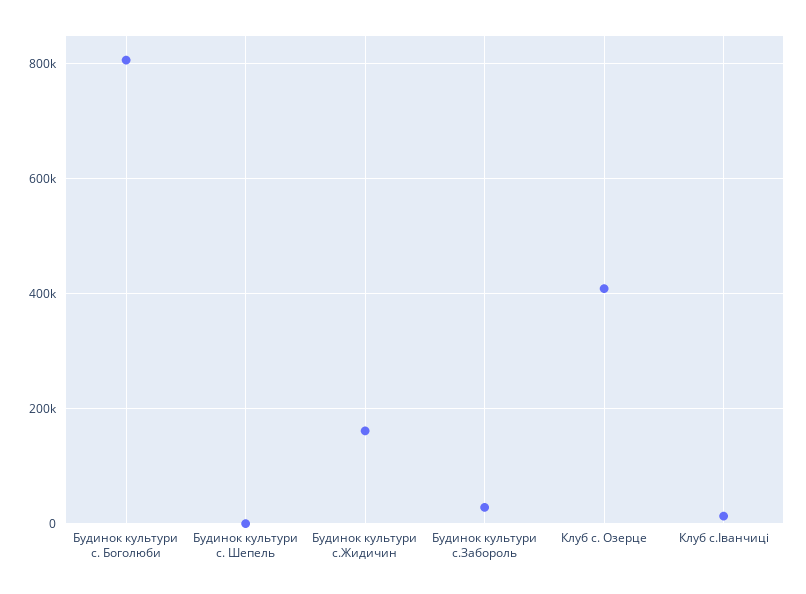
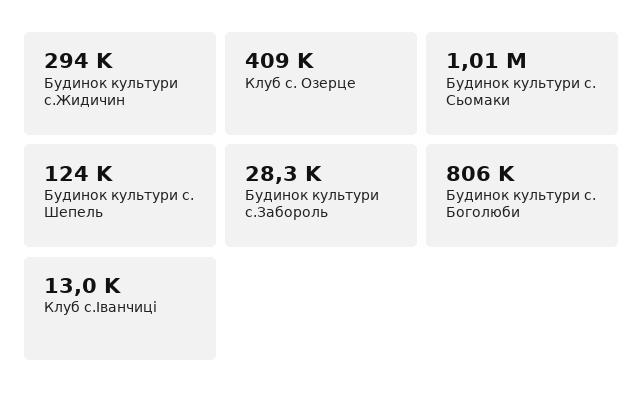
Будинок культури с. Шепель: 0 -> 124000
Будинок культури с.Жидичин: 160000 -> 294000
Будинок культури с. Сьомаки: none -> 1010000

